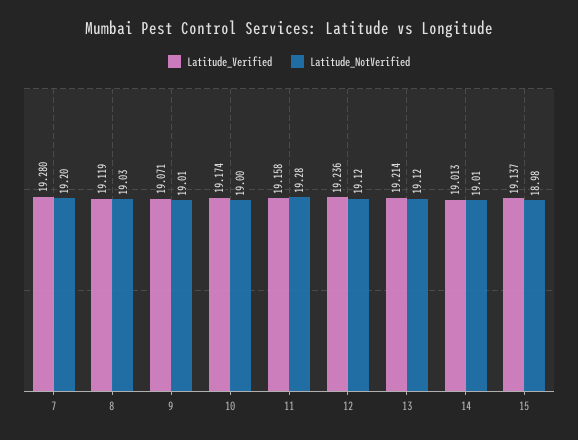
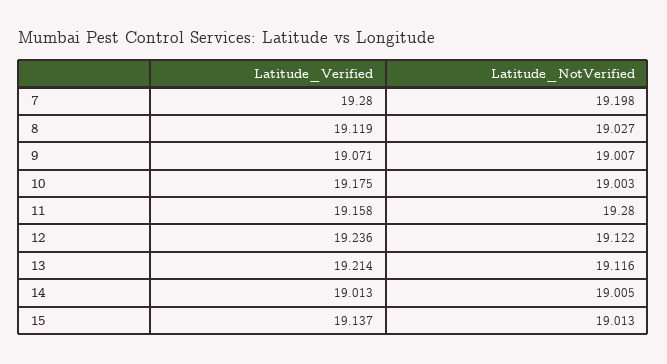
Latitude_Verified, 10: 19.174 -> 19.175
Latitude_NotVerified, 15: 18.98 -> 19.013

